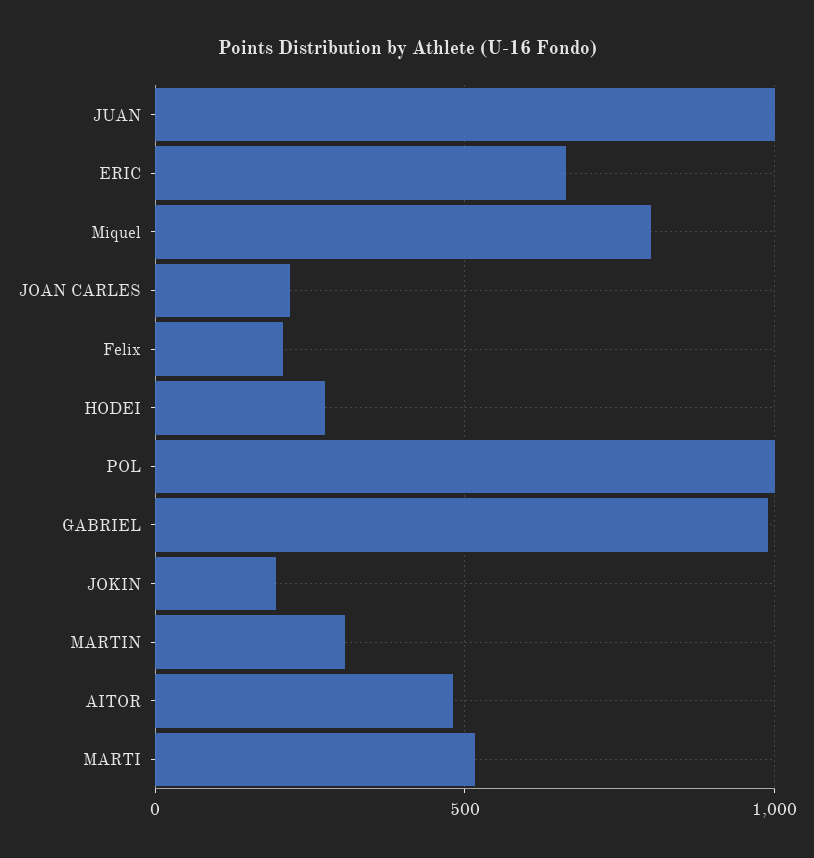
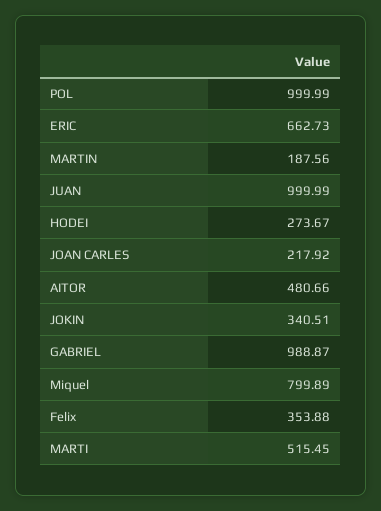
Felix: 200 -> 353.88
JOKIN: 200 -> 340.51
MARTIN: 300 -> 187.56

